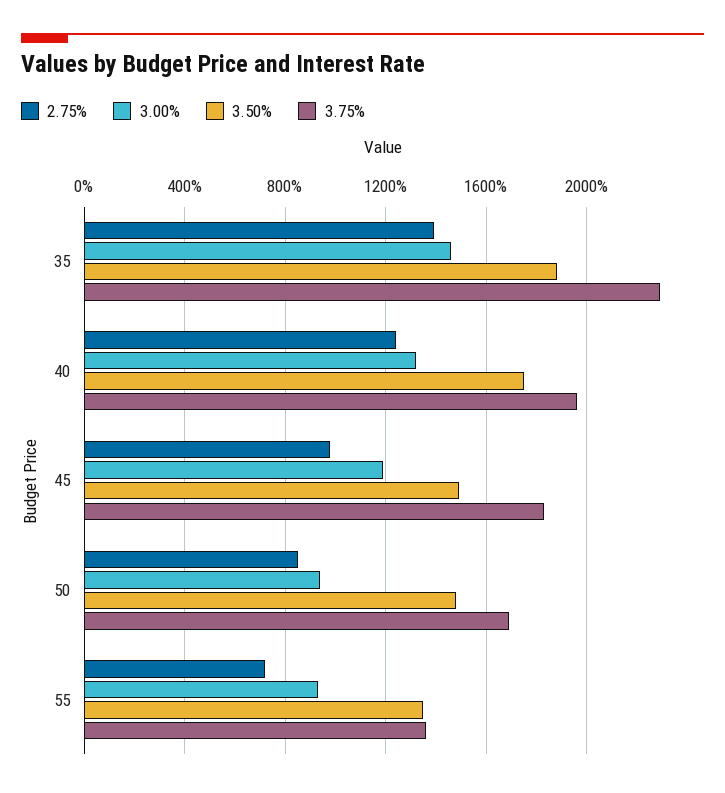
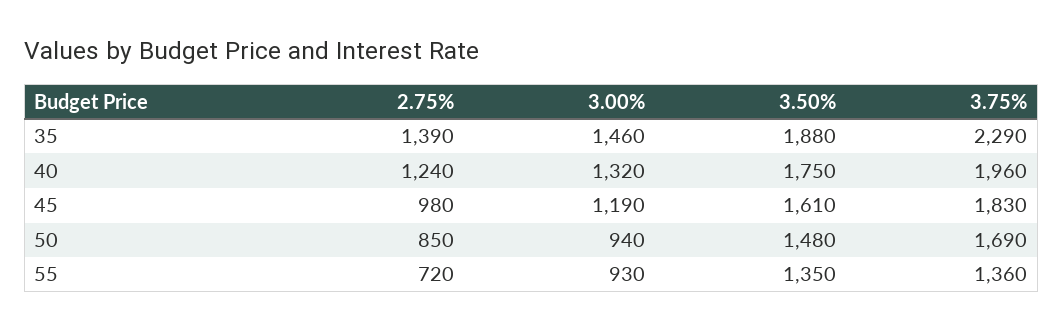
3.50%, 45: 1500 -> 1610

